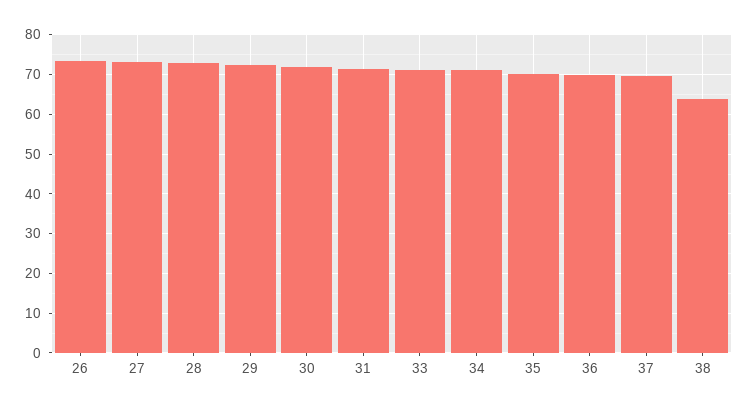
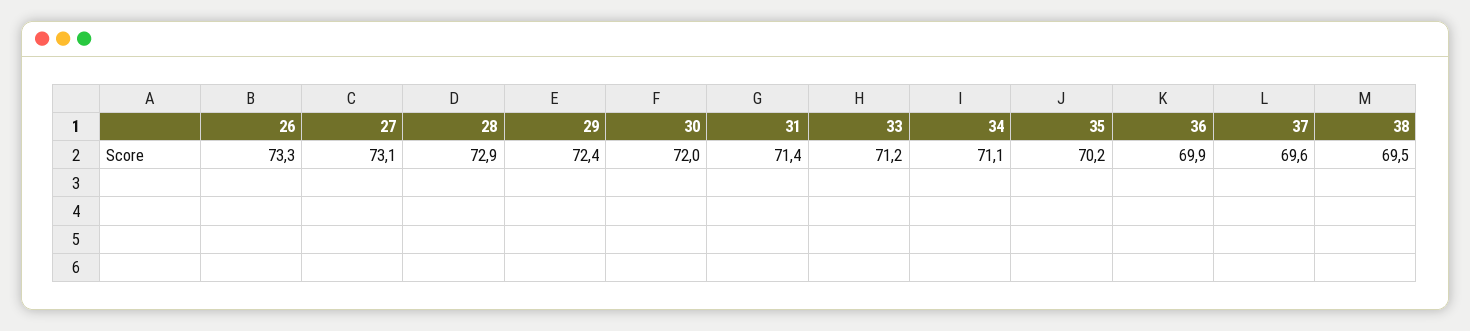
38: 64 -> 69.5

